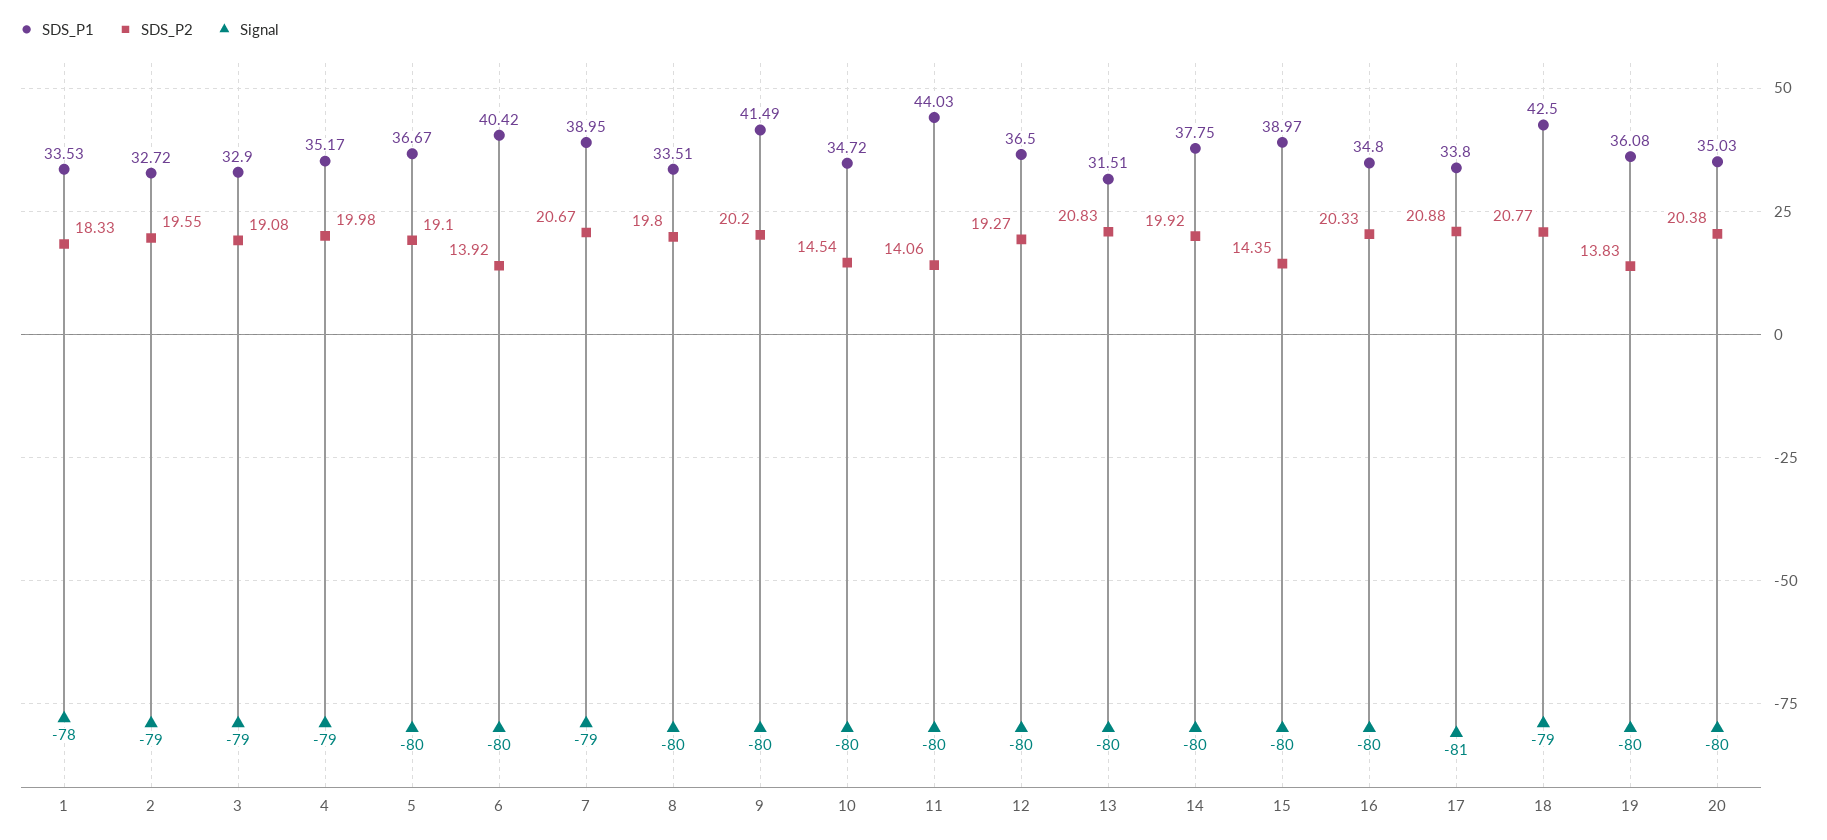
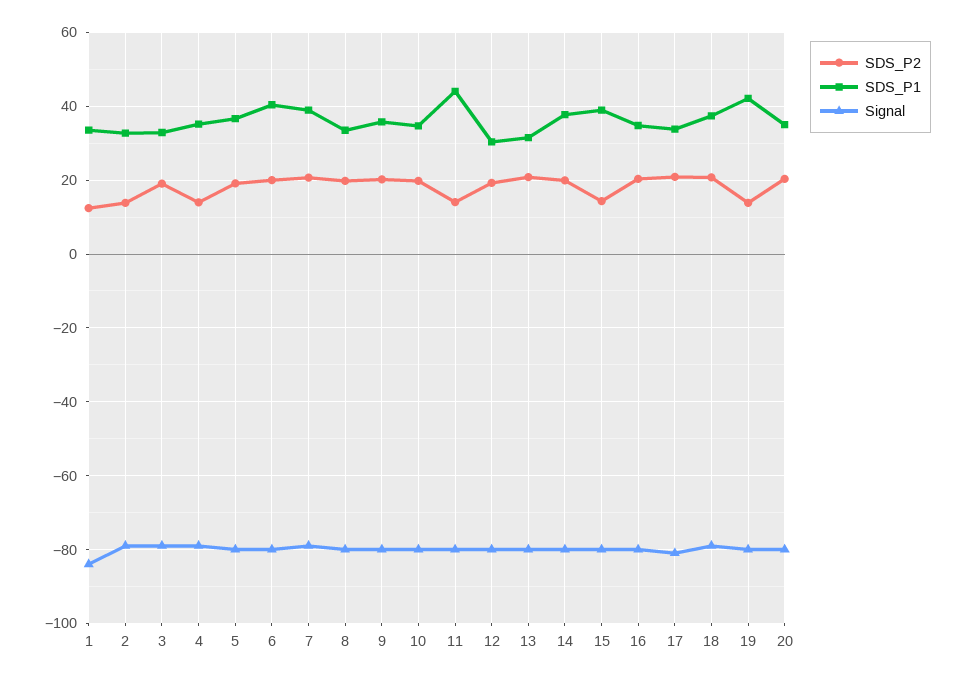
SDS_P2, 1: 18.33 -> 12
Signal, 1: -78 -> -84
SDS_P2, 2: 19.55 -> 14
SDS_P2, 4: 19.98 -> 14
SDS_P2, 6: 13.92 -> 20
SDS_P1, 9: 41.49 -> 36
SDS_P2, 10: 14.54 -> 20
SDS_P1, 12: 36.5 -> 30
SDS_P1, 18: 42.5 -> 38
SDS_P1, 19: 36.08 -> 42

